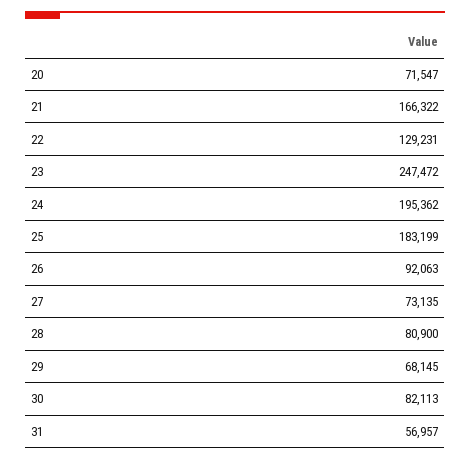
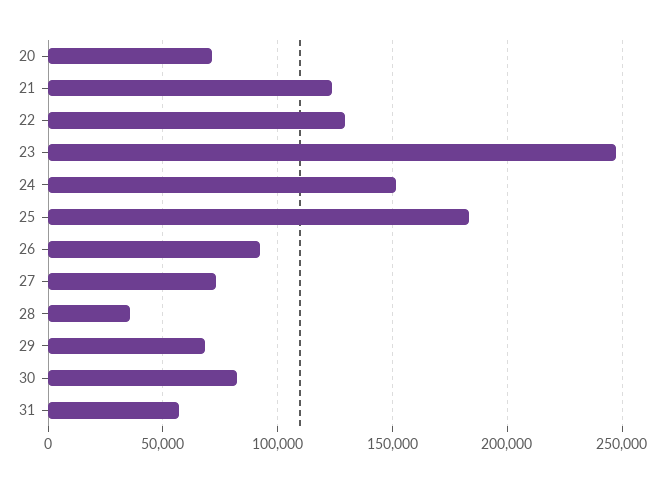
21: 166322 -> 125000
24: 195362 -> 150000
28: 80900 -> 35000

